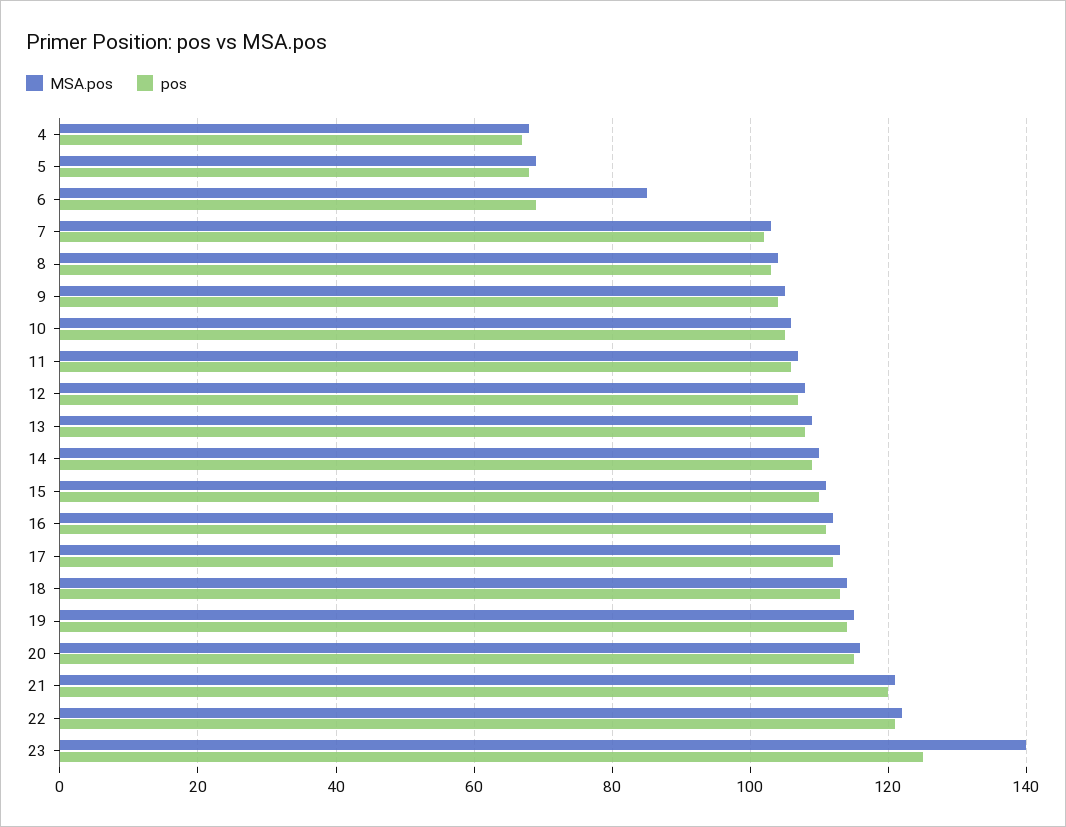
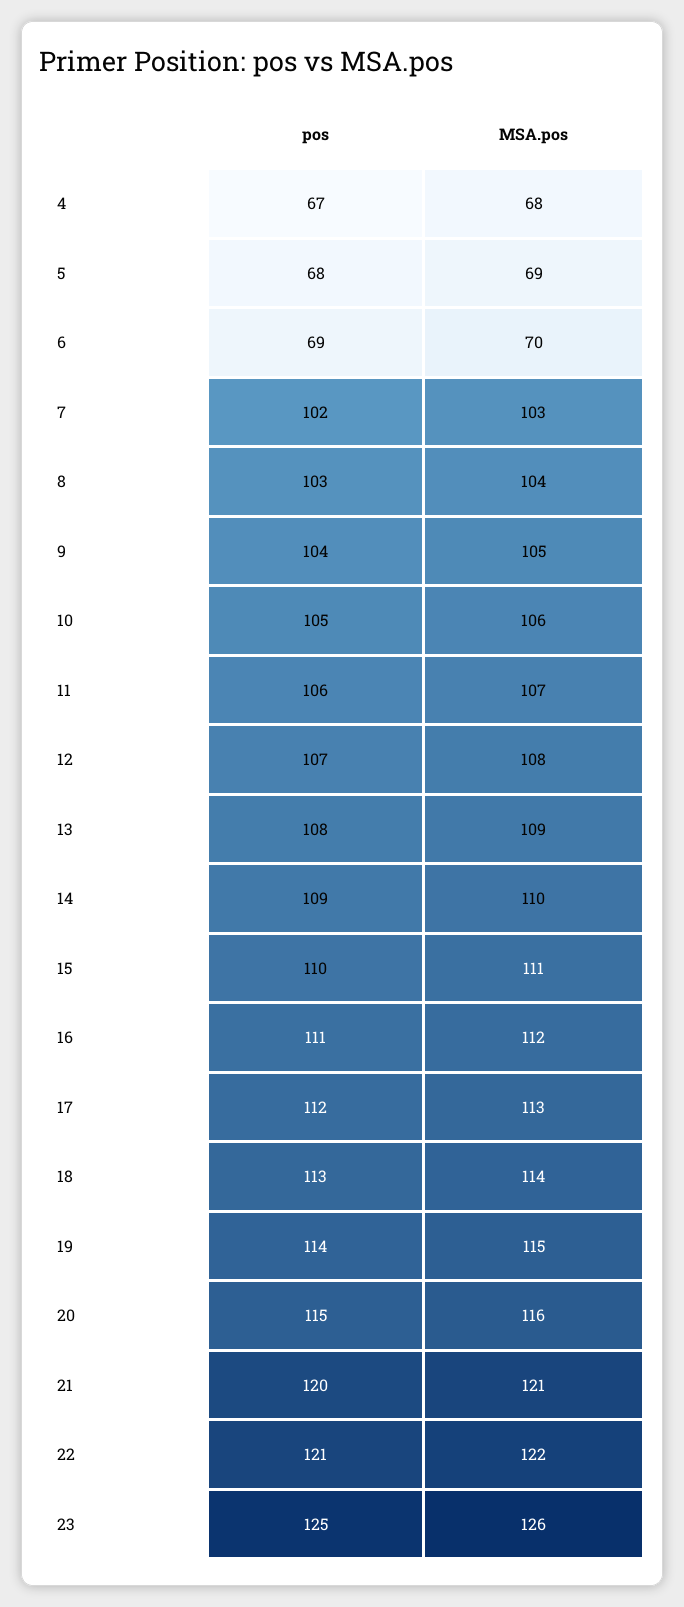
MSA.pos, 6: 85 -> 70
MSA.pos, 23: 140 -> 126

